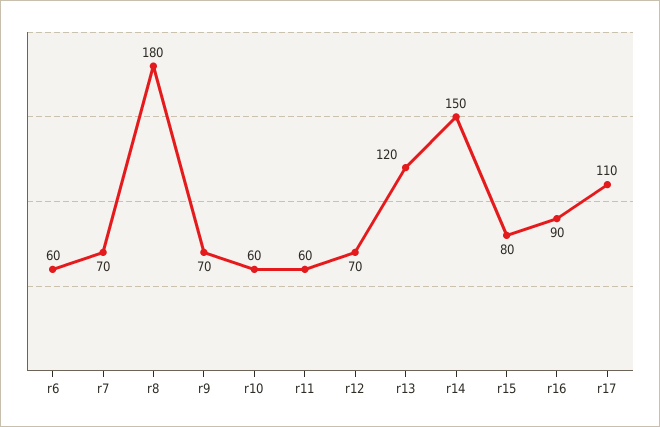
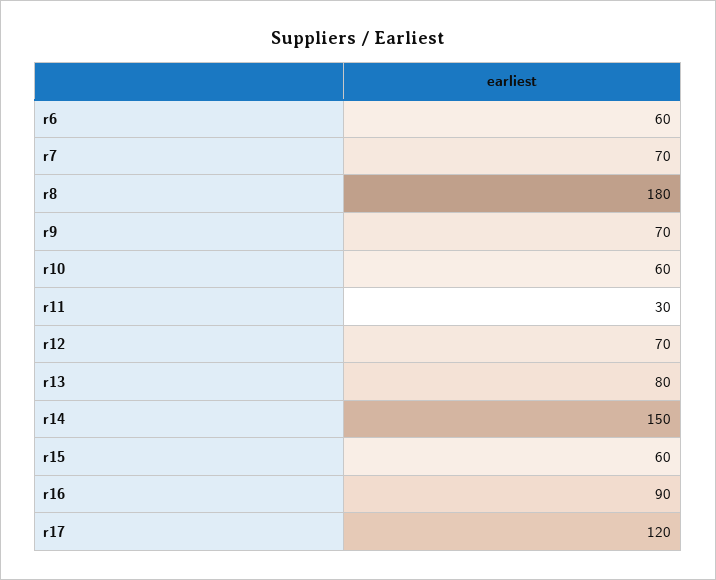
r11: 60 -> 30
r13: 120 -> 80
r15: 80 -> 60
r17: 110 -> 120

